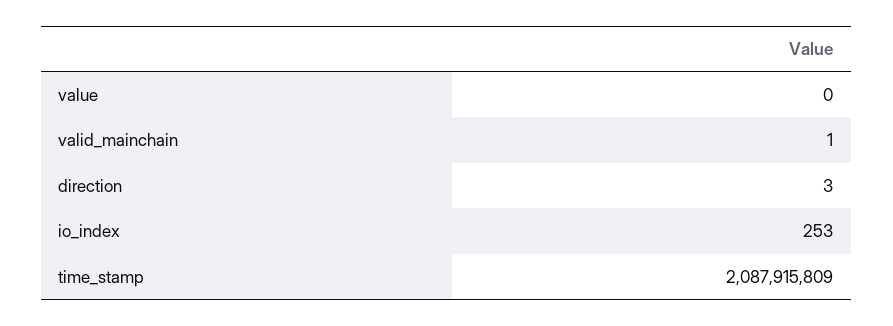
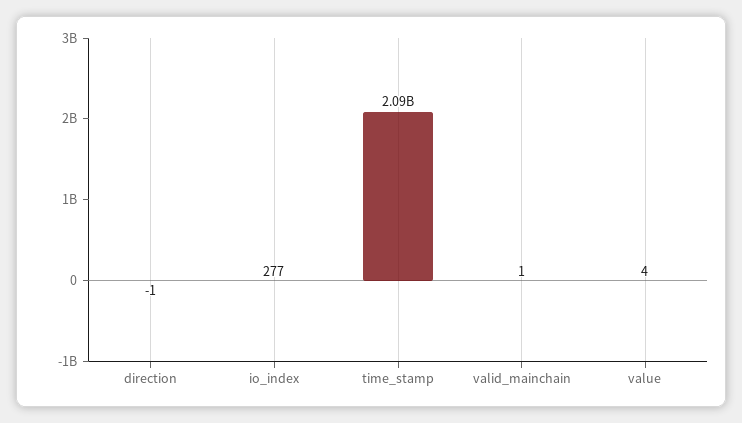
value: 0 -> 4
direction: 3 -> -1
io_index: 253 -> 277

